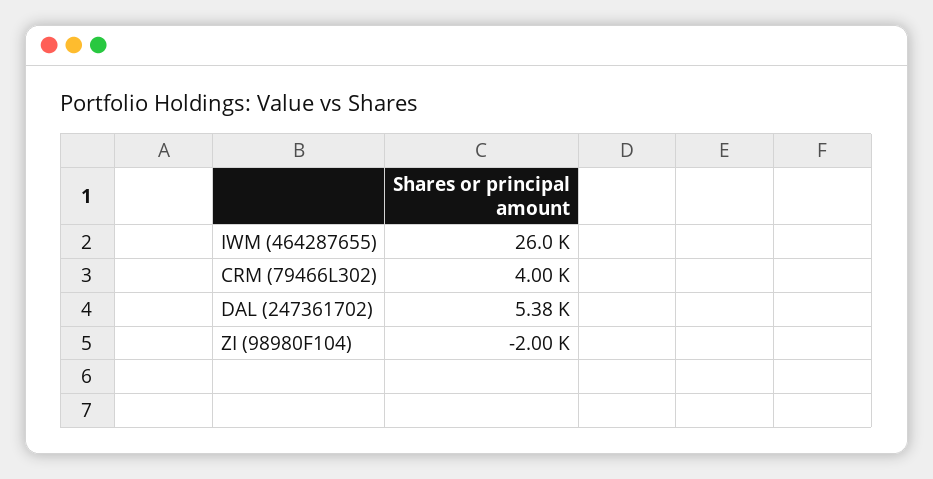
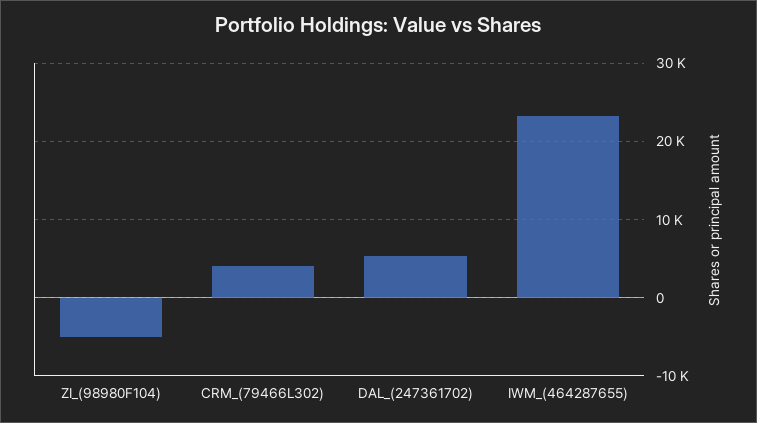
IWM (464287655): 26000 -> 23000
ZI (98980F104): -2000 -> -5000

